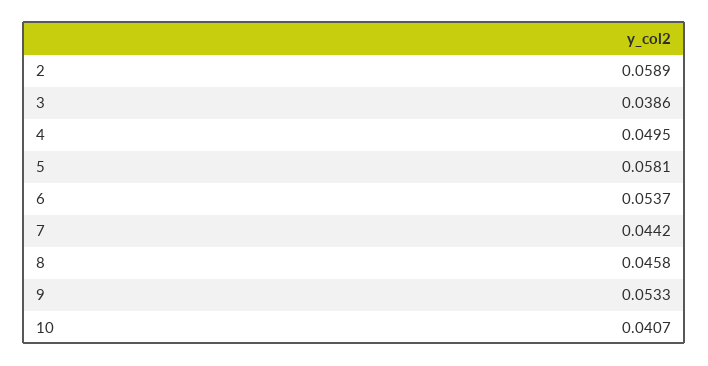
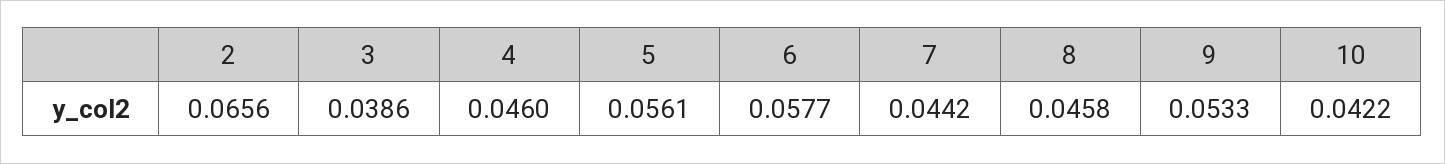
2: 0.0589 -> 0.0656
4: 0.0495 -> 0.046
5: 0.0581 -> 0.0561
6: 0.0537 -> 0.0577
10: 0.0407 -> 0.0422

